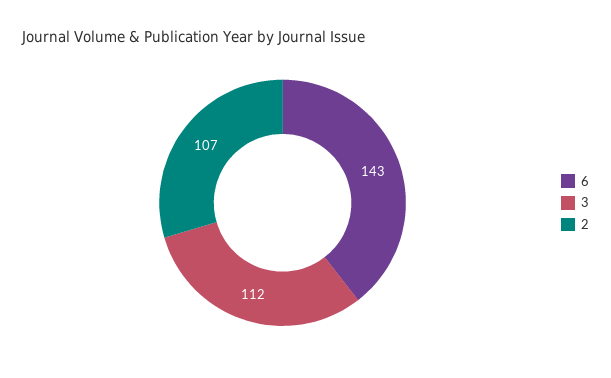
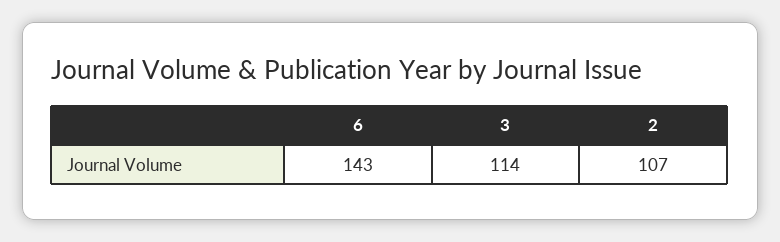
3: 112 -> 114

